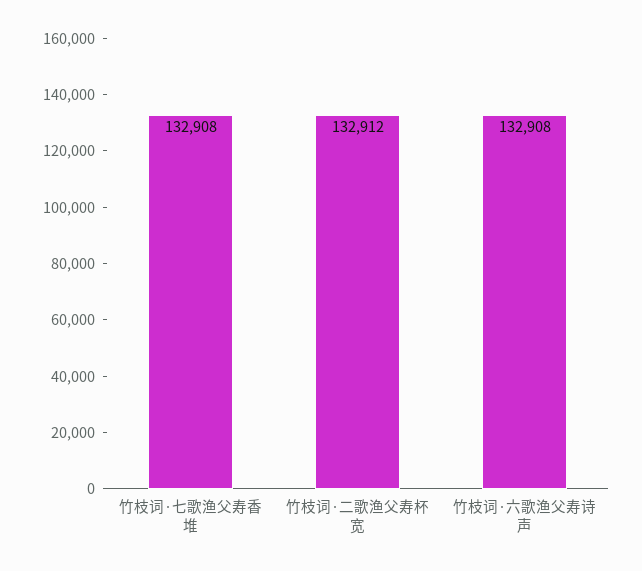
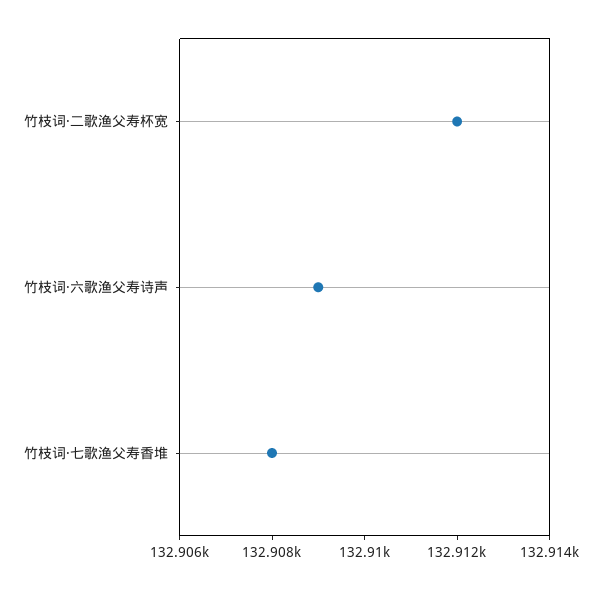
竹枝词·六歌渔父寿诗声: 132908 -> 132909

